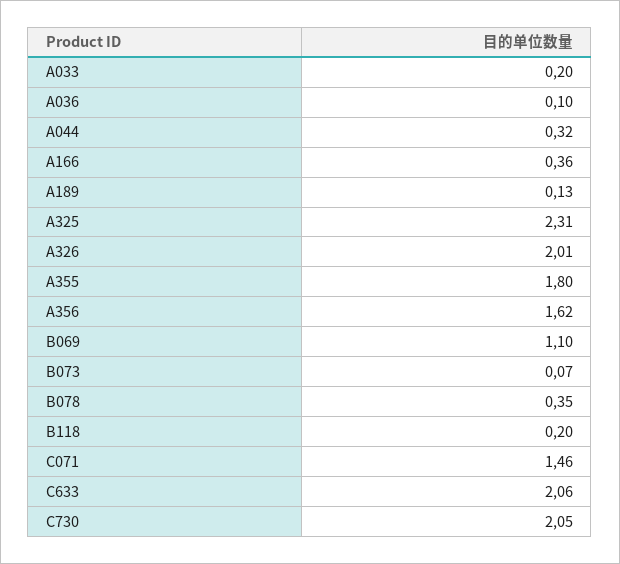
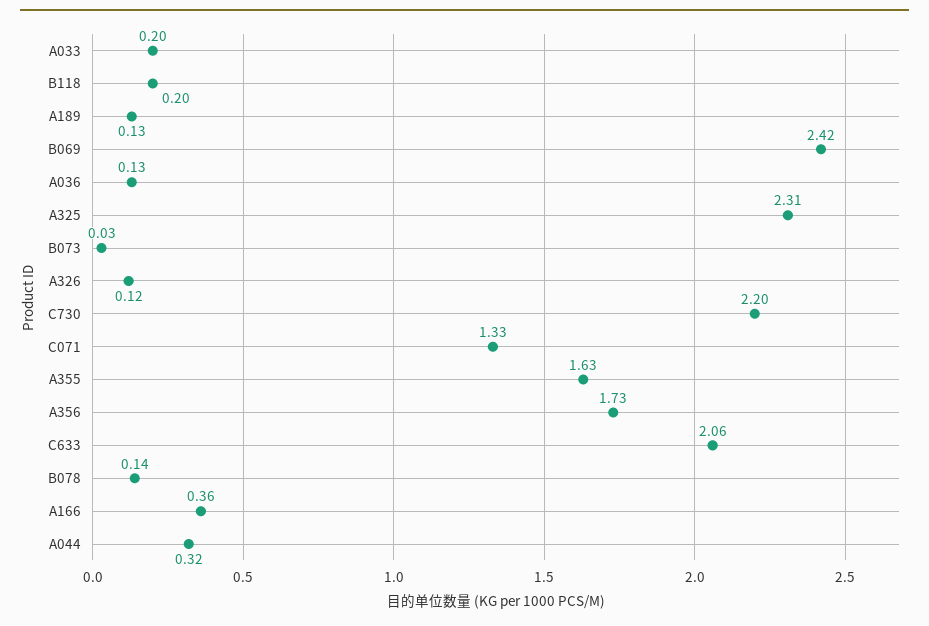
A036: 0.1 -> 0.13
A326: 2.01 -> 0.12
A355: 1.8 -> 1.63
A356: 1.62 -> 1.73
B069: 1.1 -> 2.42
B073: 0.07 -> 0.03
B078: 0.35 -> 0.14
C071: 1.46 -> 1.33
C730: 2.05 -> 2.2

